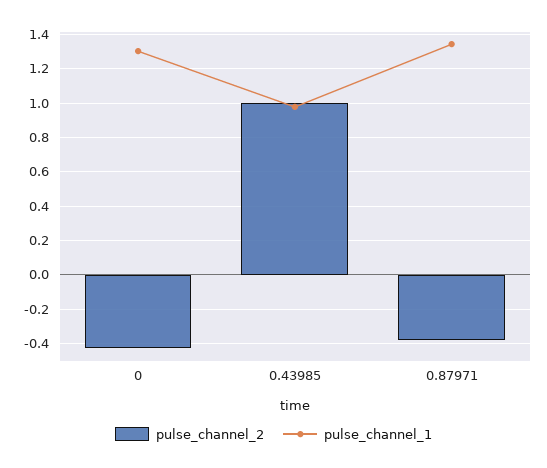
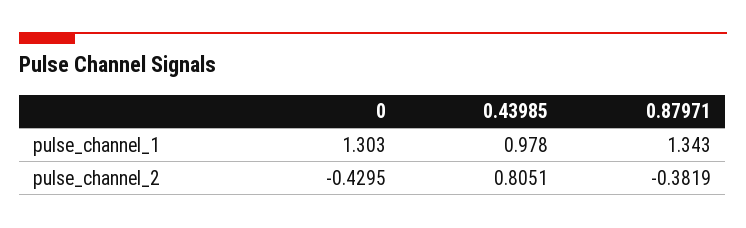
pulse_channel_2, 0.43985: 1 -> 0.8051

